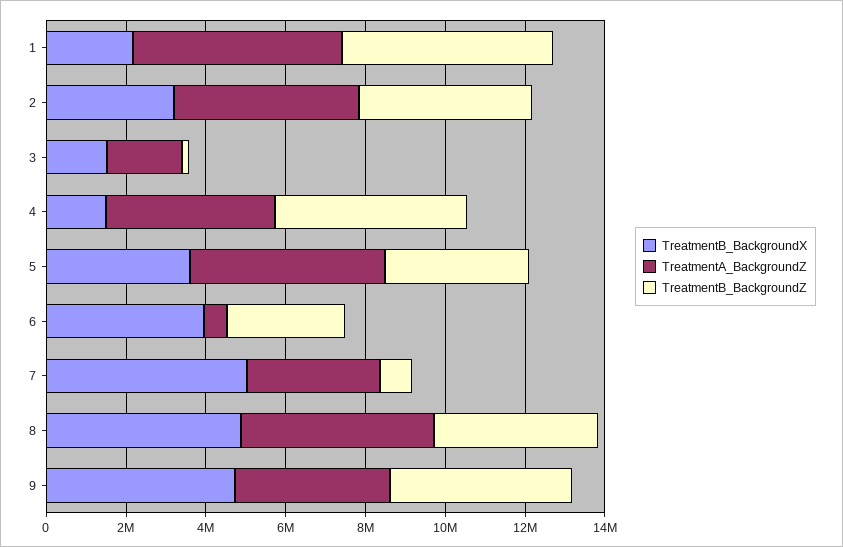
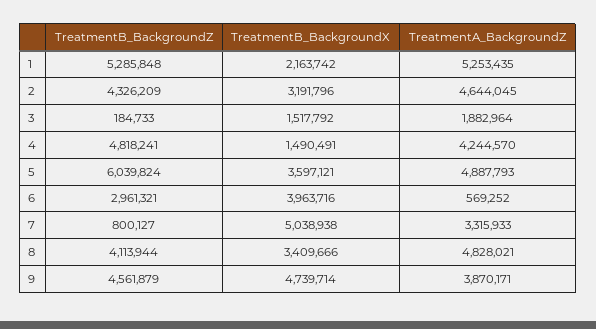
TreatmentB_BackgroundZ, 5: 3500000 -> 6039824
TreatmentB_BackgroundX, 8: 5000000 -> 3409666

